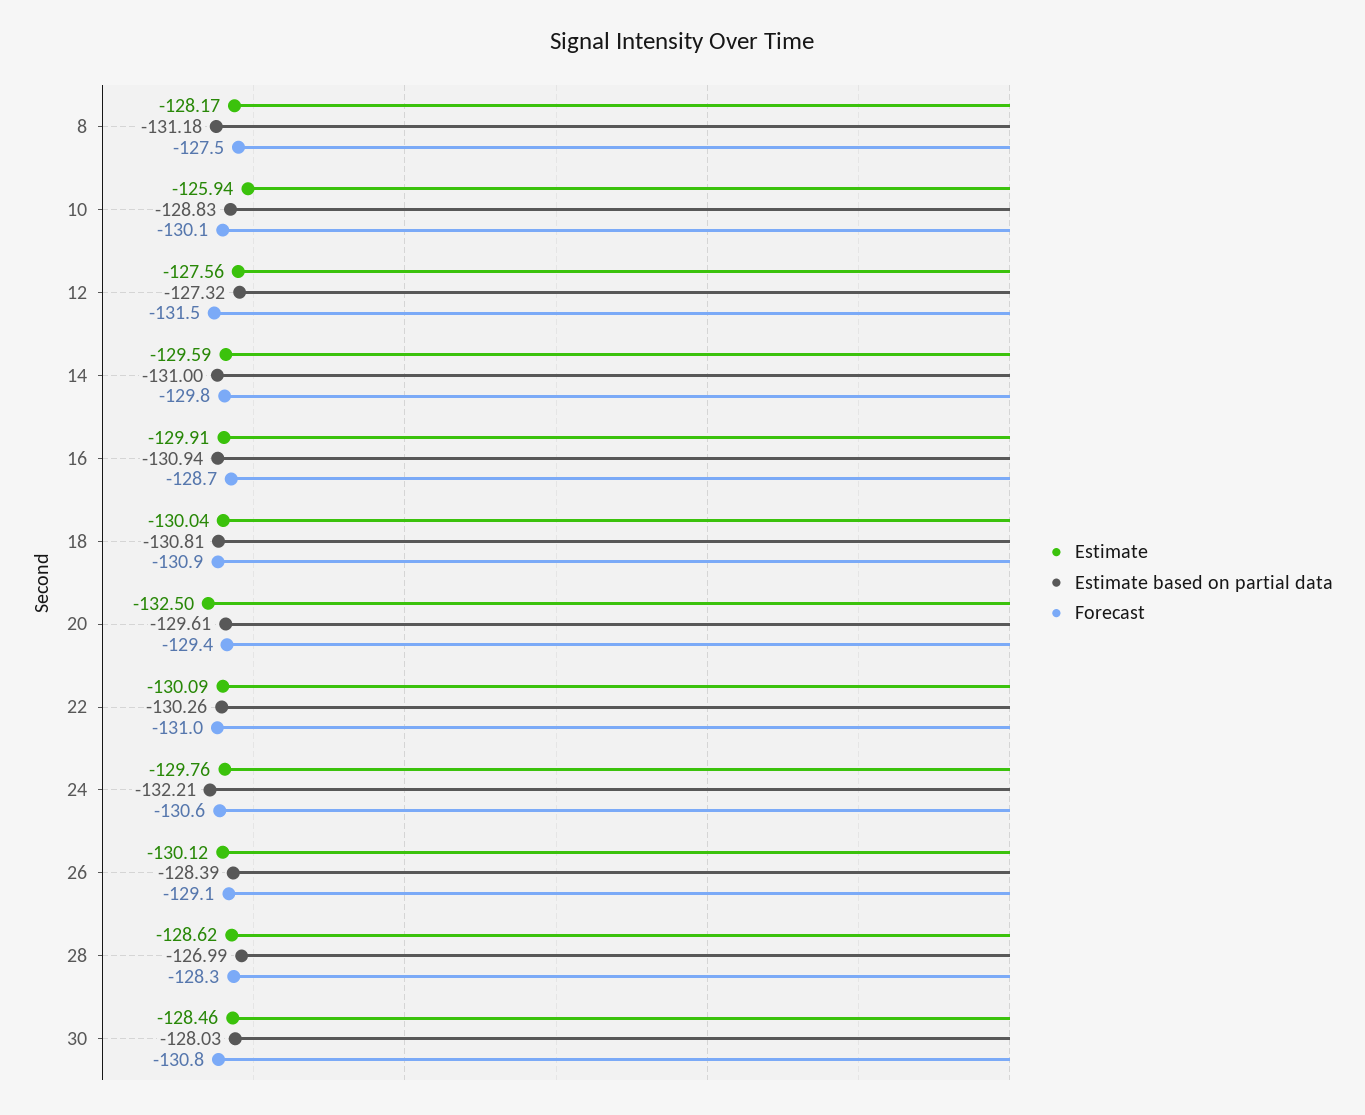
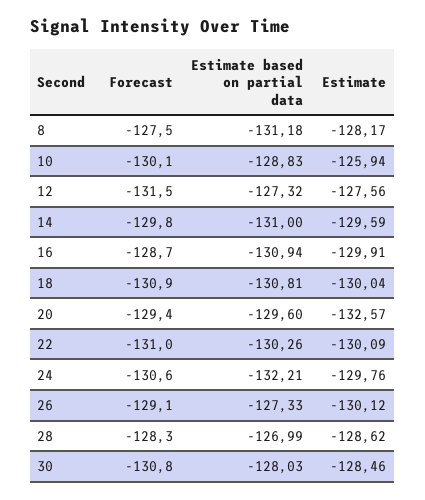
Estimate, 20: -132.5 -> -132.57
Estimate based on partial data, 20: -129.61 -> -129.6
Estimate based on partial data, 26: -128.39 -> -127.33

